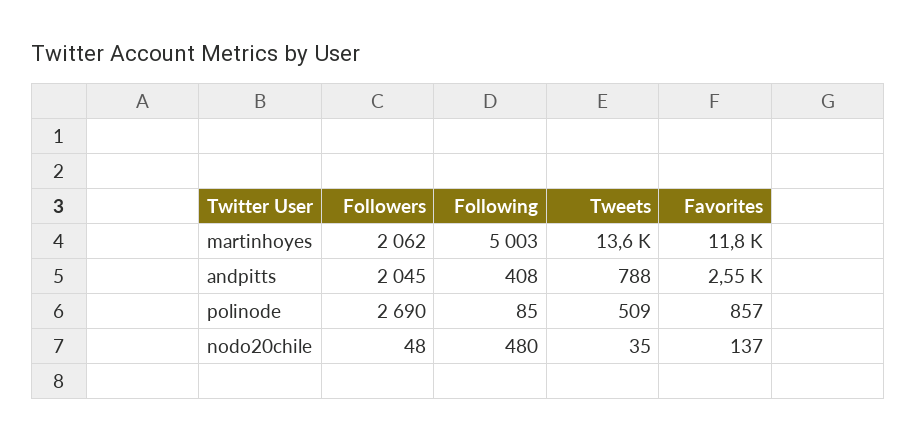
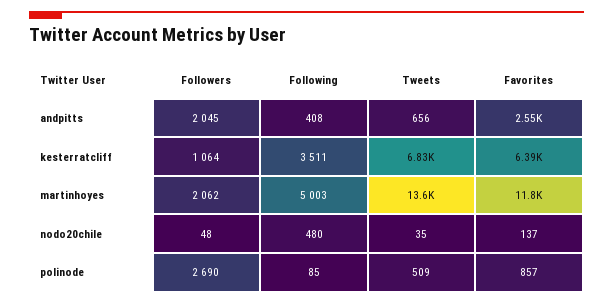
Tweets, andpitts: 788 -> 656
Followers, kesterratcliff: none -> 1064
Following, kesterratcliff: none -> 3511
Tweets, kesterratcliff: none -> 6830
Favorites, kesterratcliff: none -> 6390

